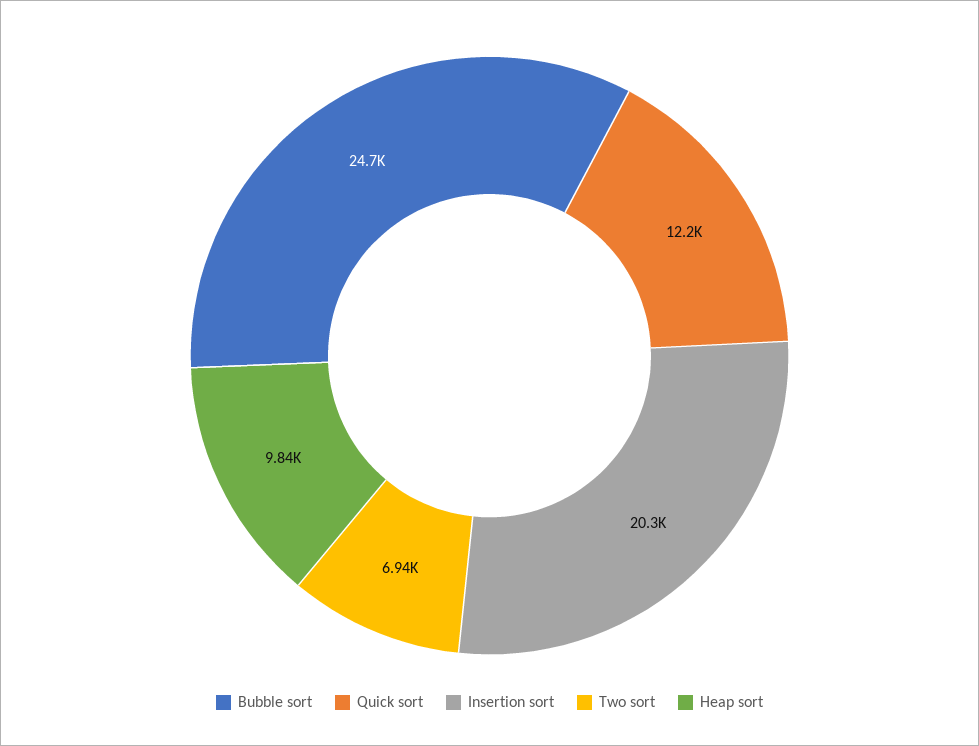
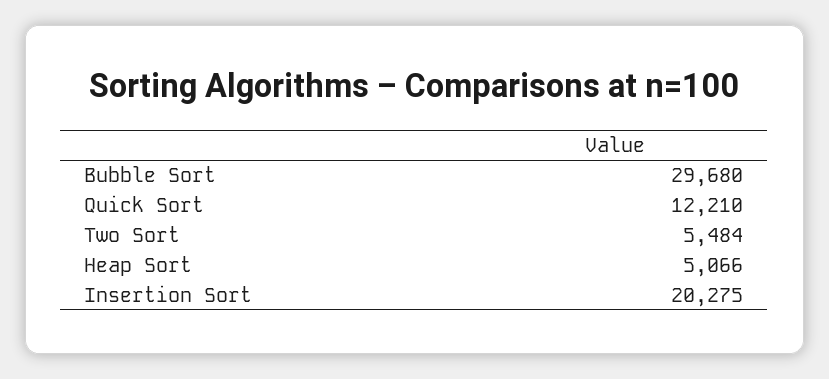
Bubble sort: 24700 -> 29680
Two sort: 6940 -> 5484
Heap sort: 9840 -> 5066

